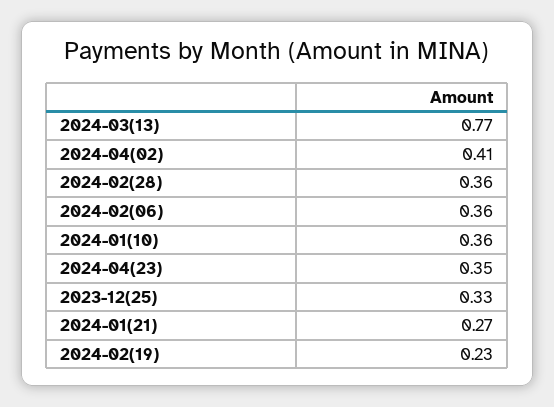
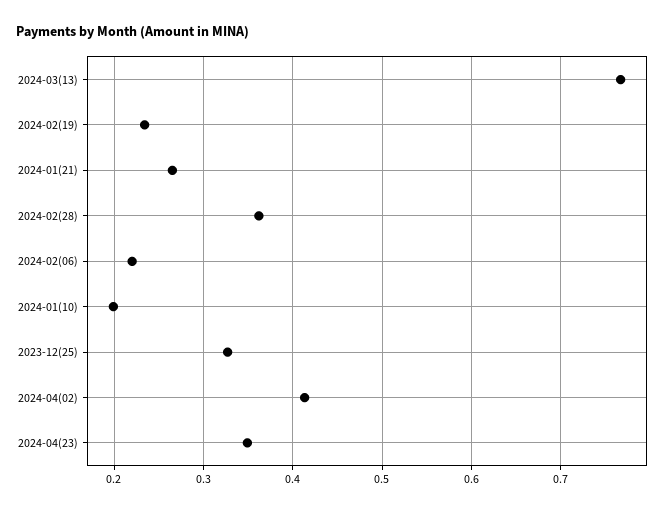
2024-02(06): 0.36 -> 0.22
2024-01(10): 0.36 -> 0.2

